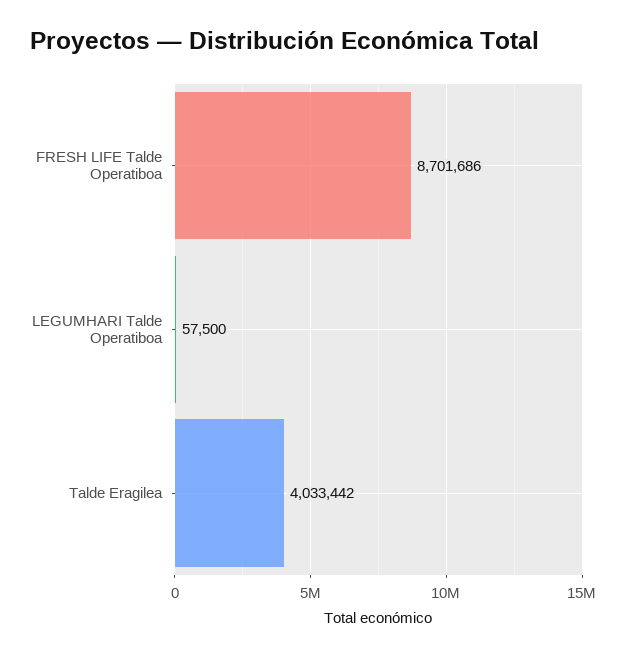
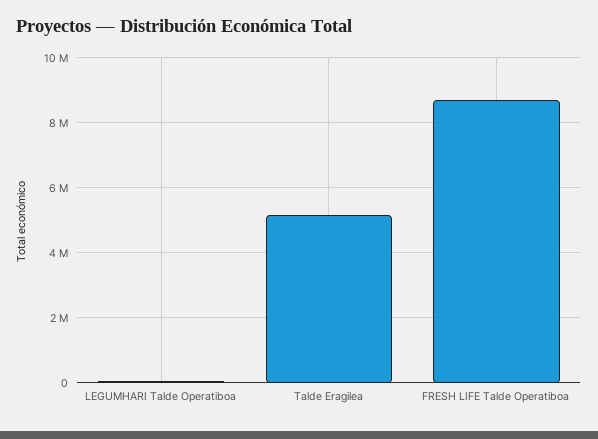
Talde Eragilea: 4033442 -> 5200000

